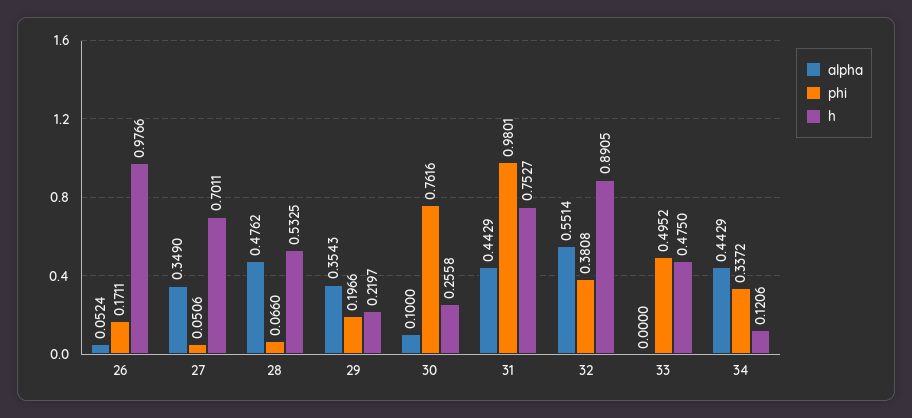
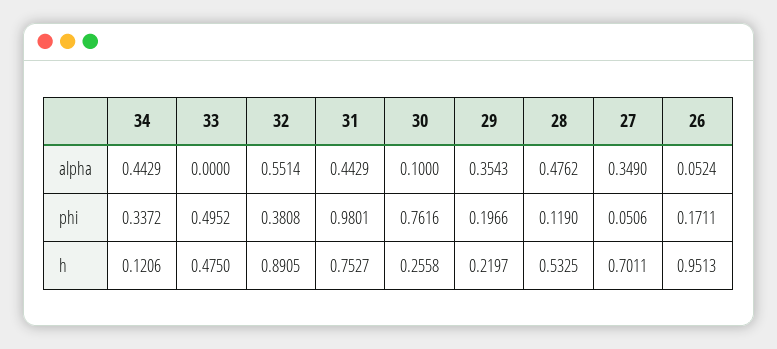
h, 26: 0.9766 -> 0.9513
phi, 28: 0.066 -> 0.119

